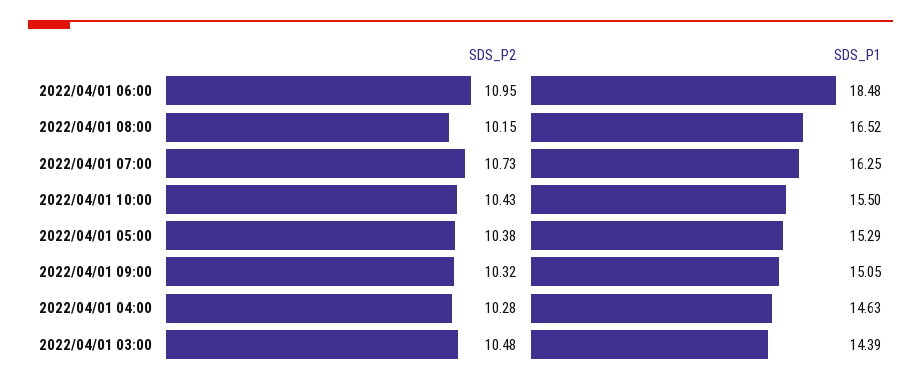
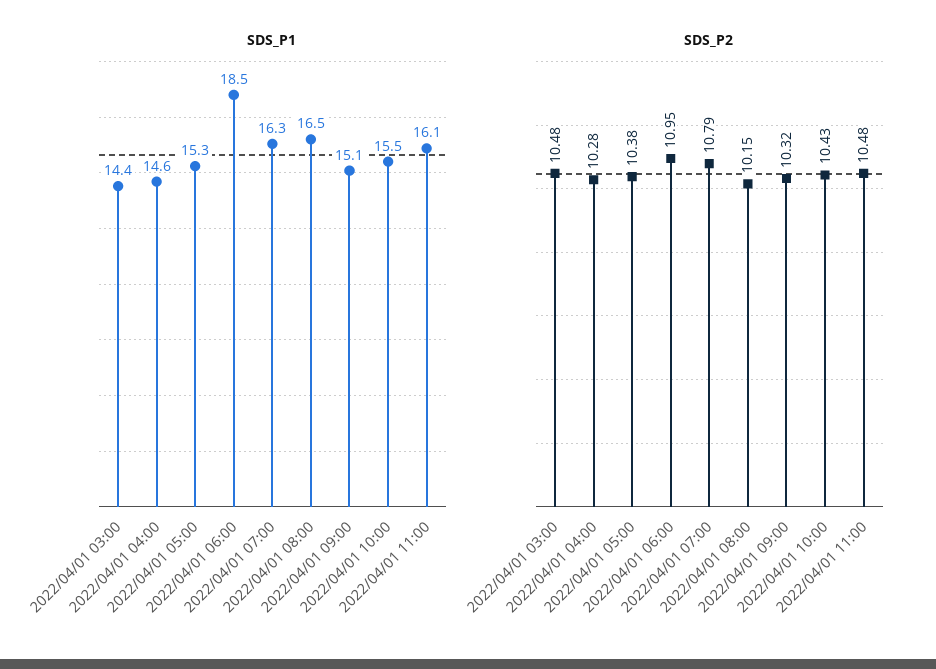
SDS_P2, 2022/04/01 07:00: 10.73 -> 10.79
SDS_P1, 2022/04/01 11:00: none -> 16.1
SDS_P2, 2022/04/01 11:00: none -> 10.48

